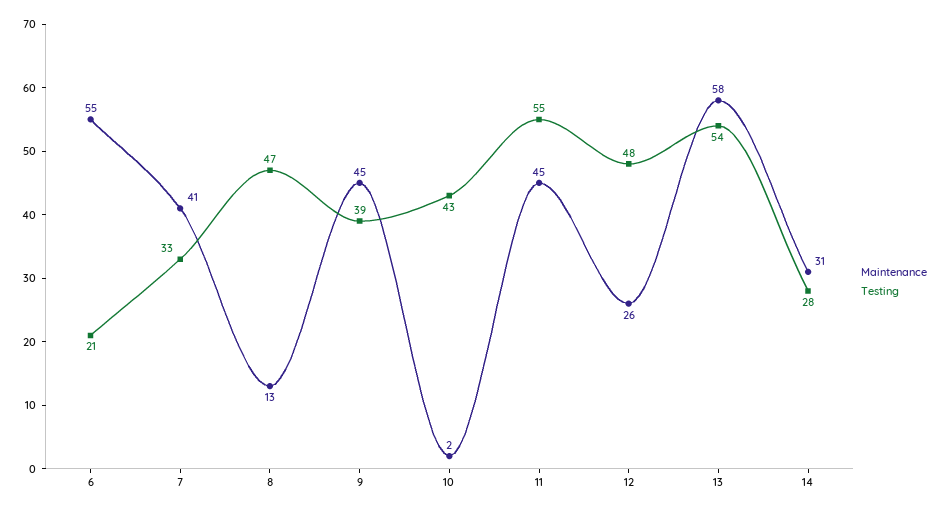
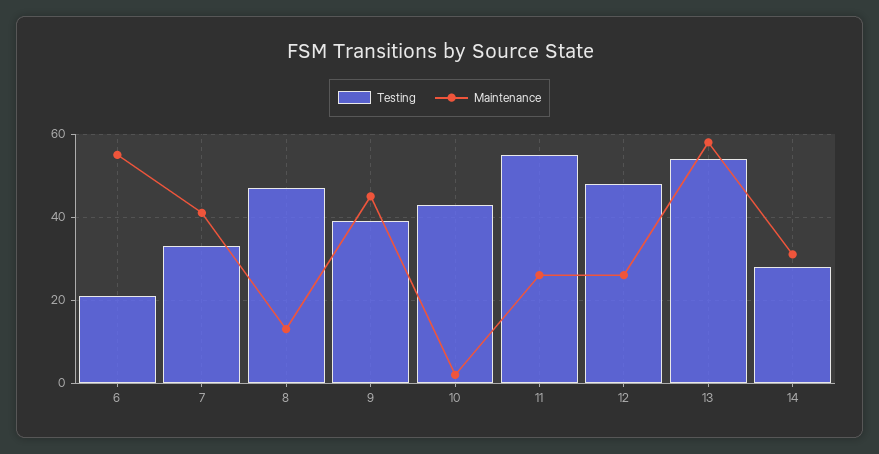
Maintenance, 11: 45 -> 25

